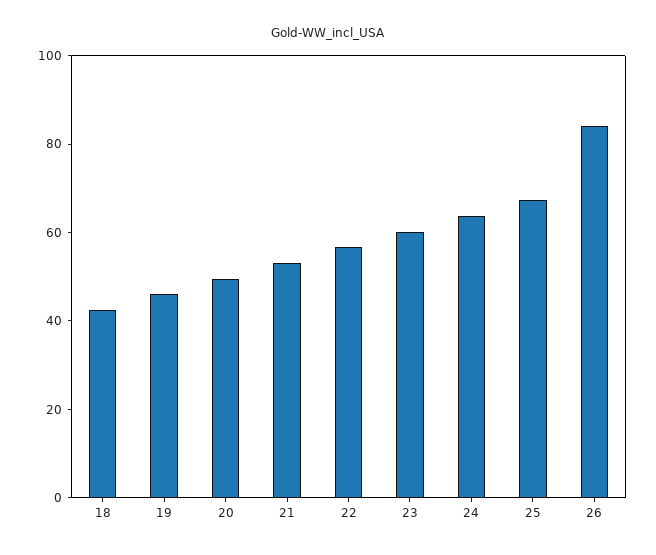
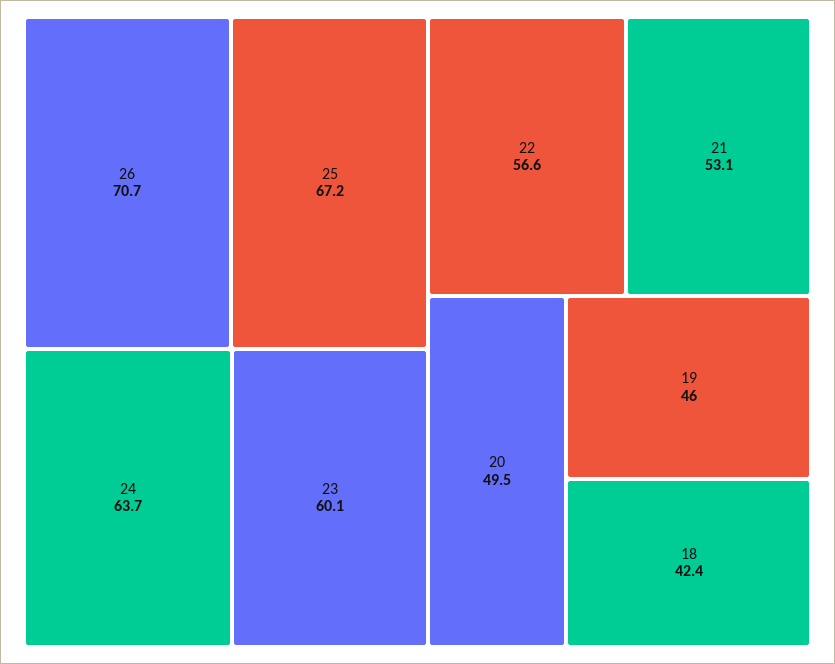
26: 85 -> 70.7

